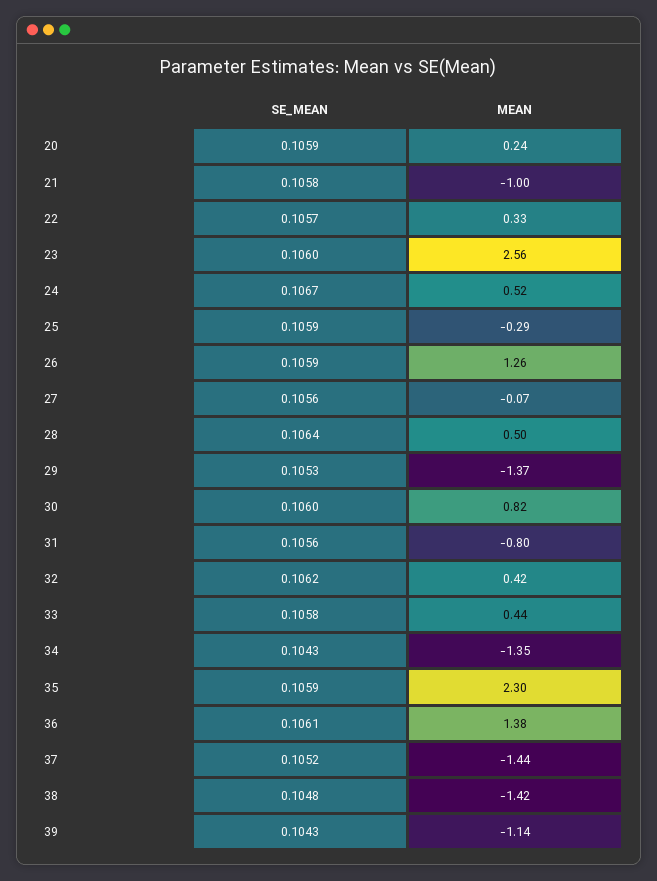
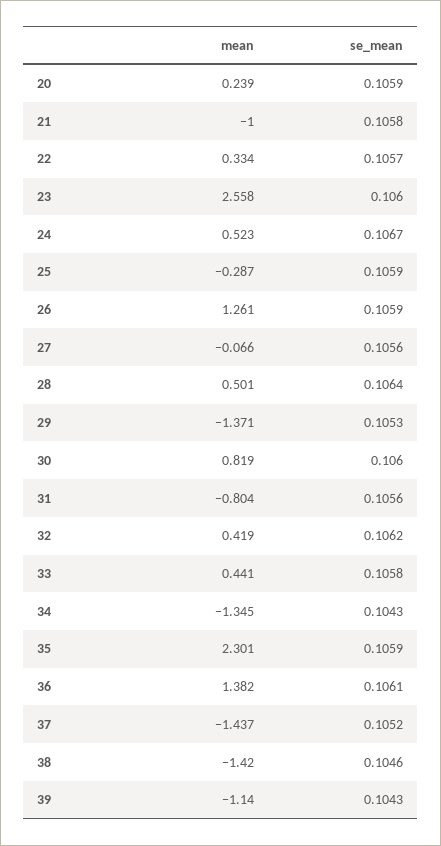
SE_MEAN, 38: 0.1048 -> 0.1046

